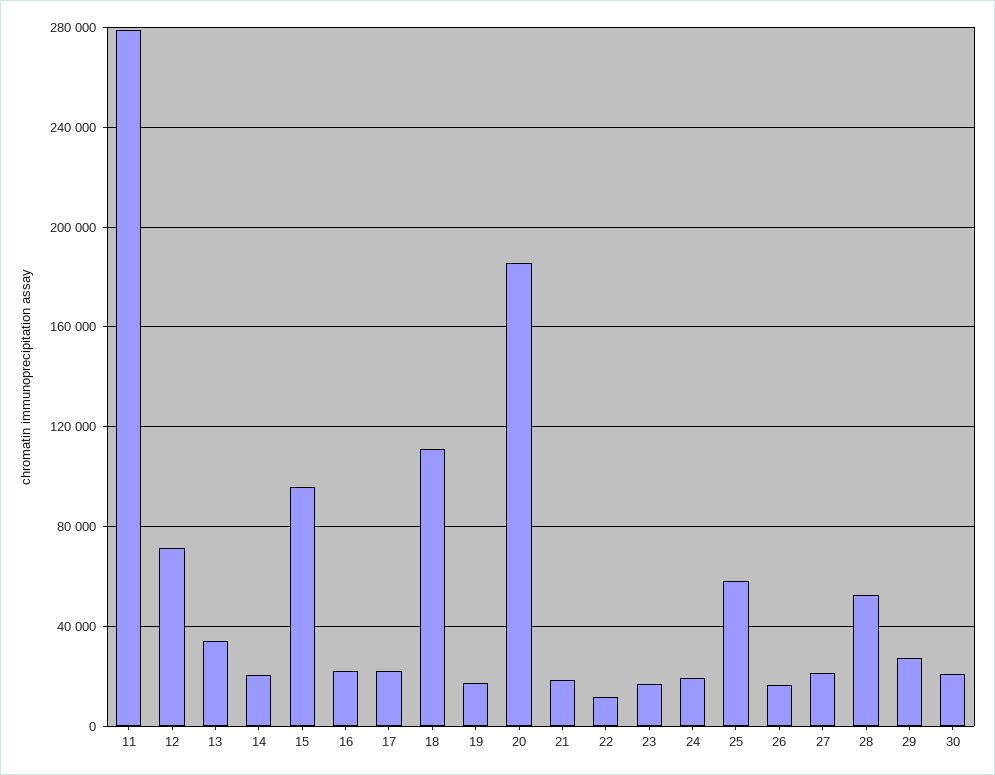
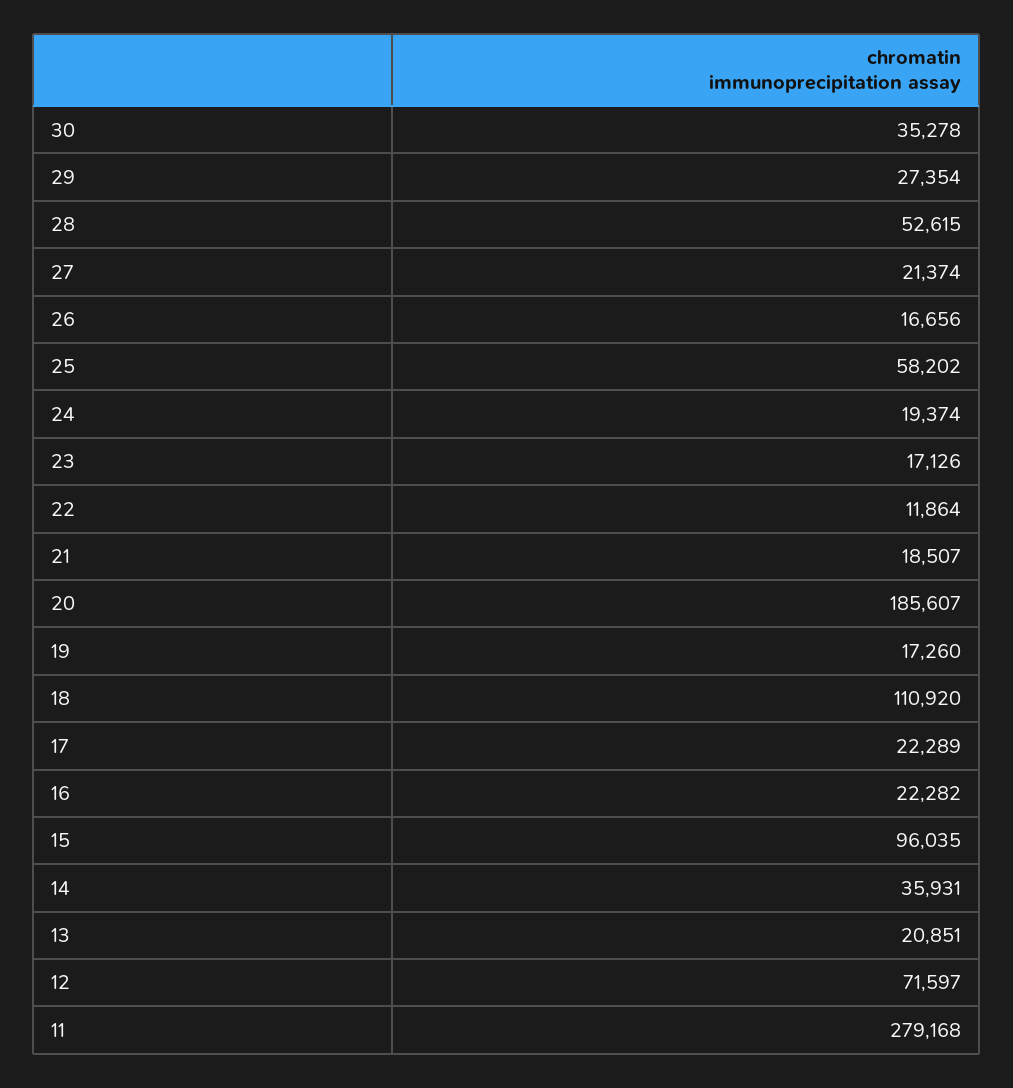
13: 35000 -> 20851
14: 20000 -> 35931
30: 20000 -> 35278

